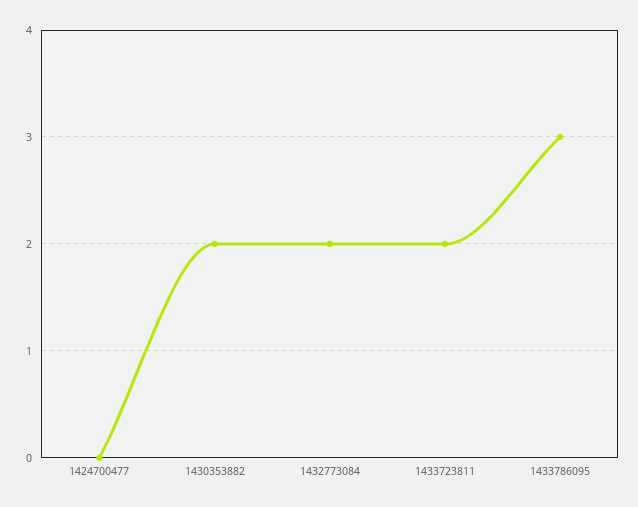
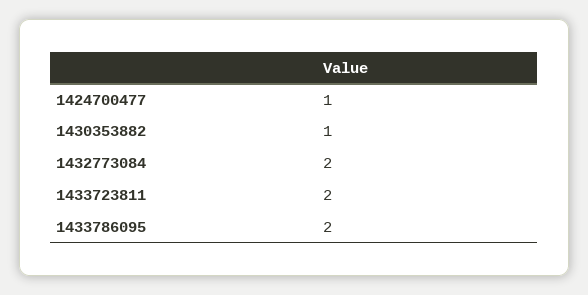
1424700477: 0 -> 1
1430353882: 2 -> 1
1433786095: 3 -> 2

